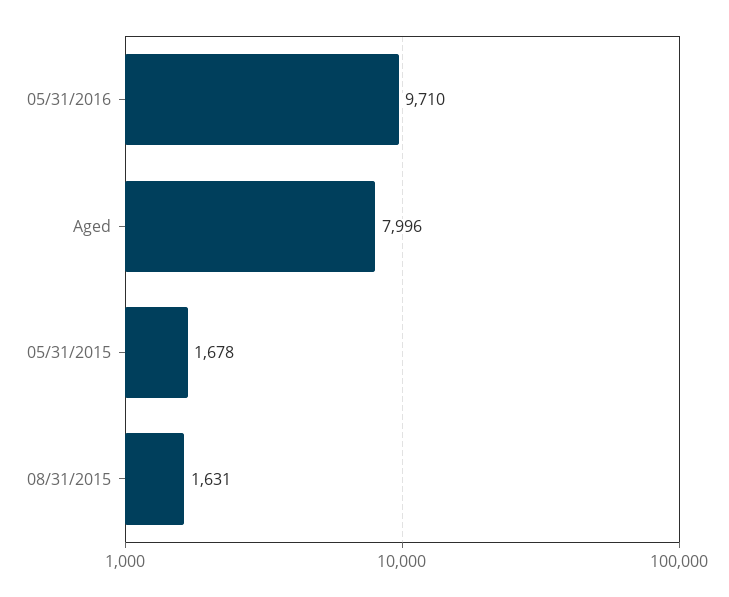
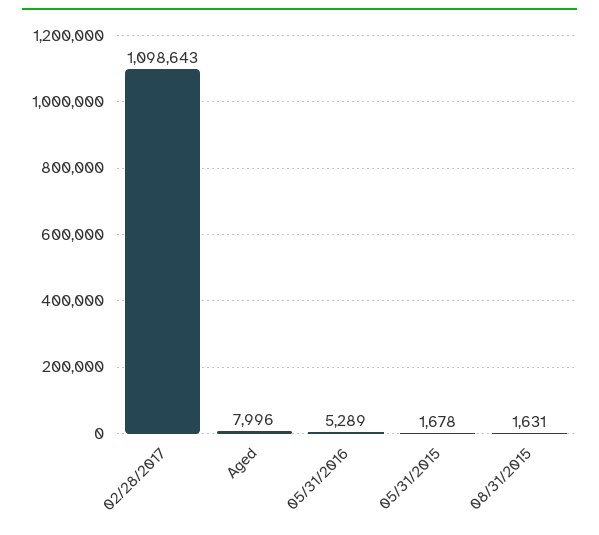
05/31/2016: 9710 -> 5289
02/28/2017: none -> 1098643

